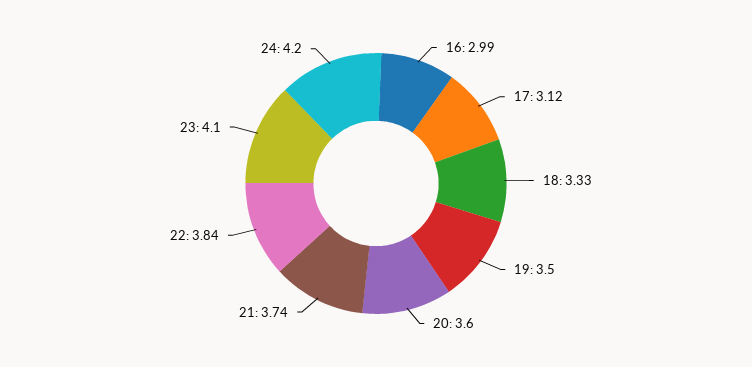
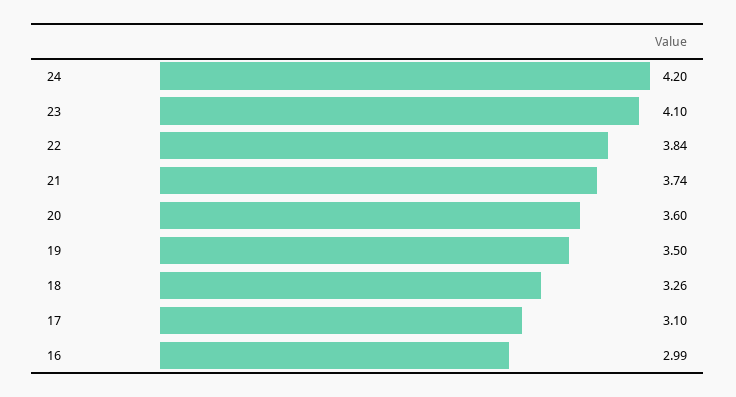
17: 3.12 -> 3.1
18: 3.33 -> 3.26

